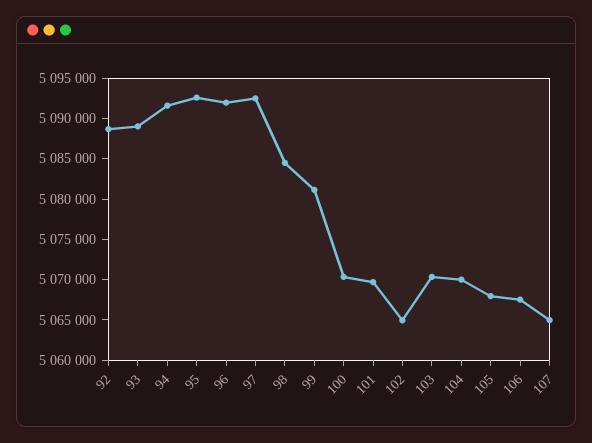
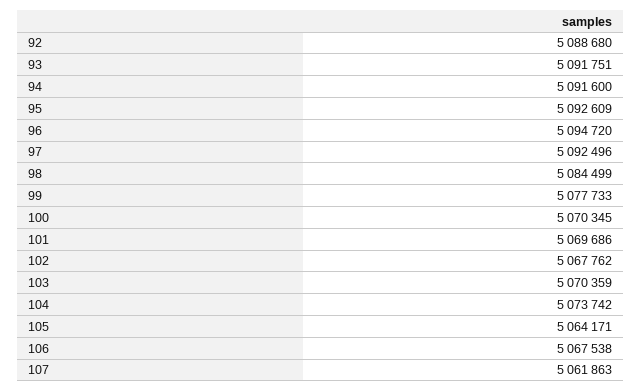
93: 5089000 -> 5091751
96: 5092000 -> 5094720
99: 5081000 -> 5077733
102: 5065000 -> 5067762
104: 5070000 -> 5073742
105: 5068000 -> 5064171
107: 5065000 -> 5061863

